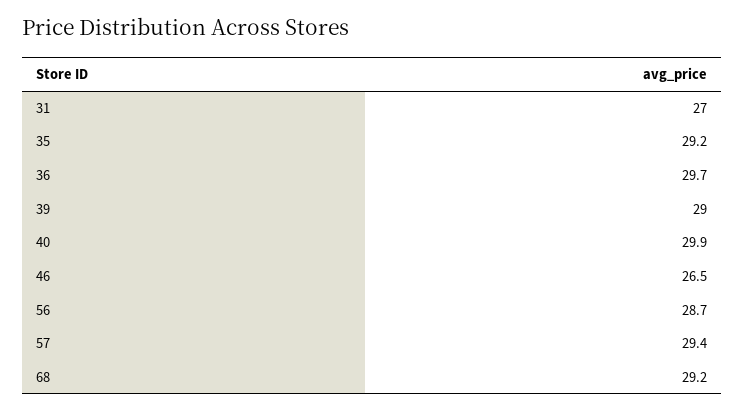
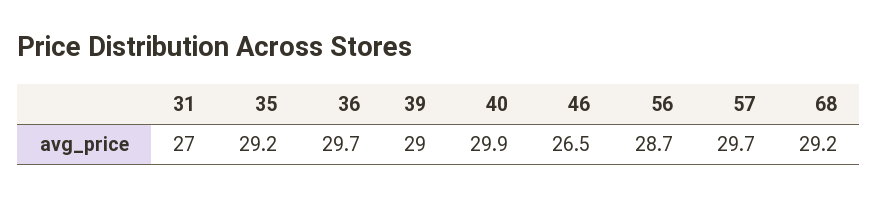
57: 29.4 -> 29.7

